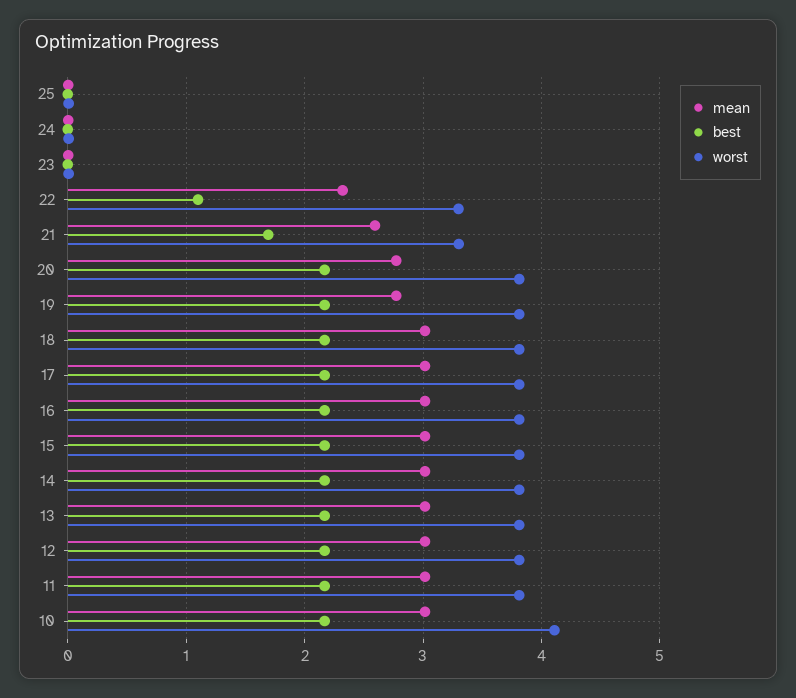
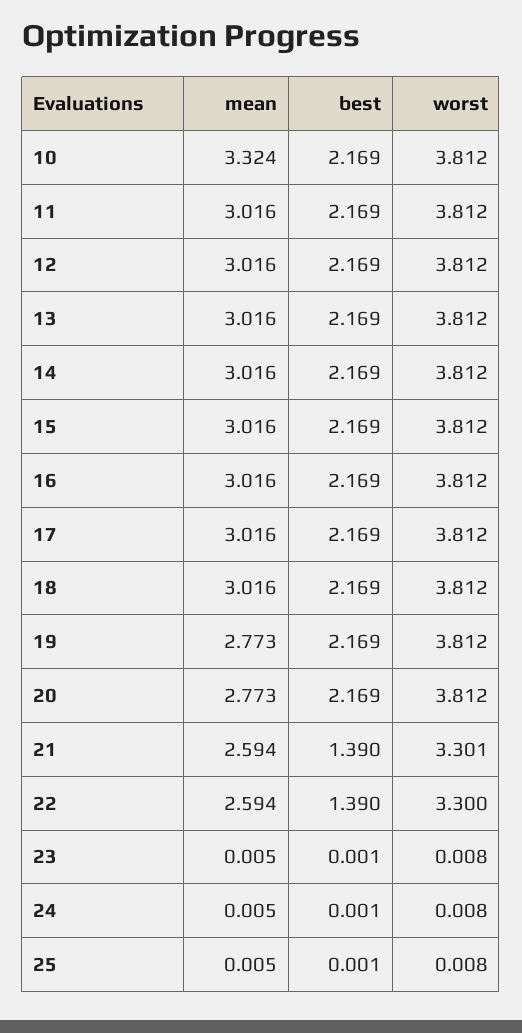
mean, 22: 2.3 -> 2.594
best, 22: 1.1 -> 1.39
best, 21: 1.7 -> 1.39
mean, 10: 3 -> 3.324
worst, 10: 4.1 -> 3.812

